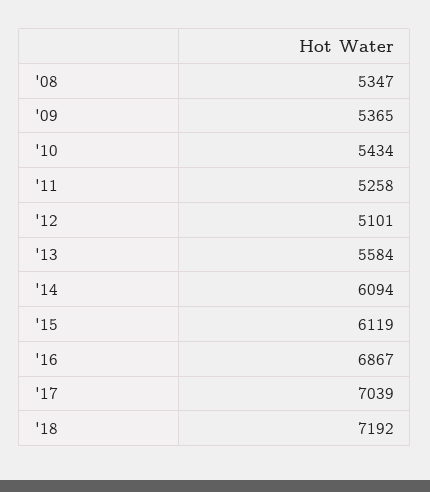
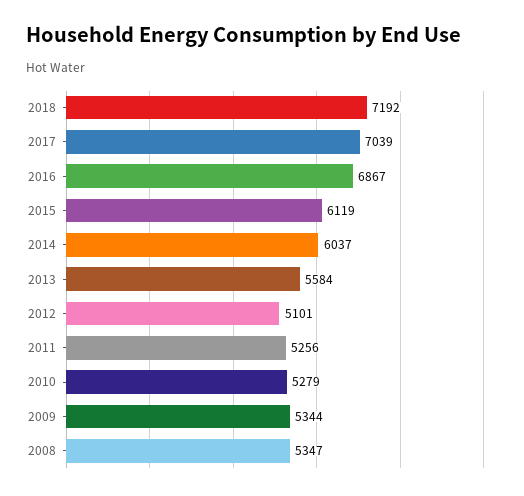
'09: 5365 -> 5344
'10: 5434 -> 5279
'11: 5258 -> 5256
'14: 6094 -> 6037

